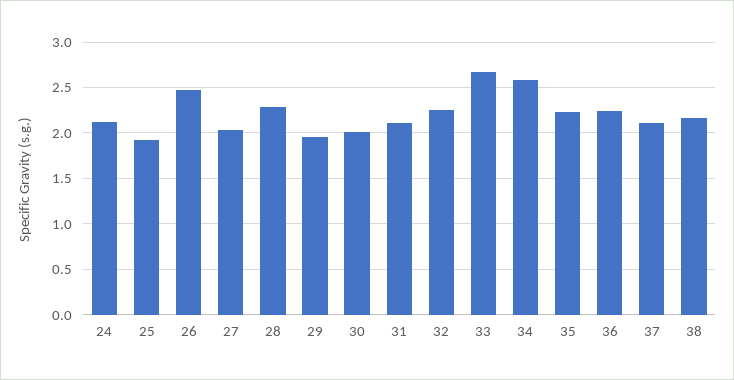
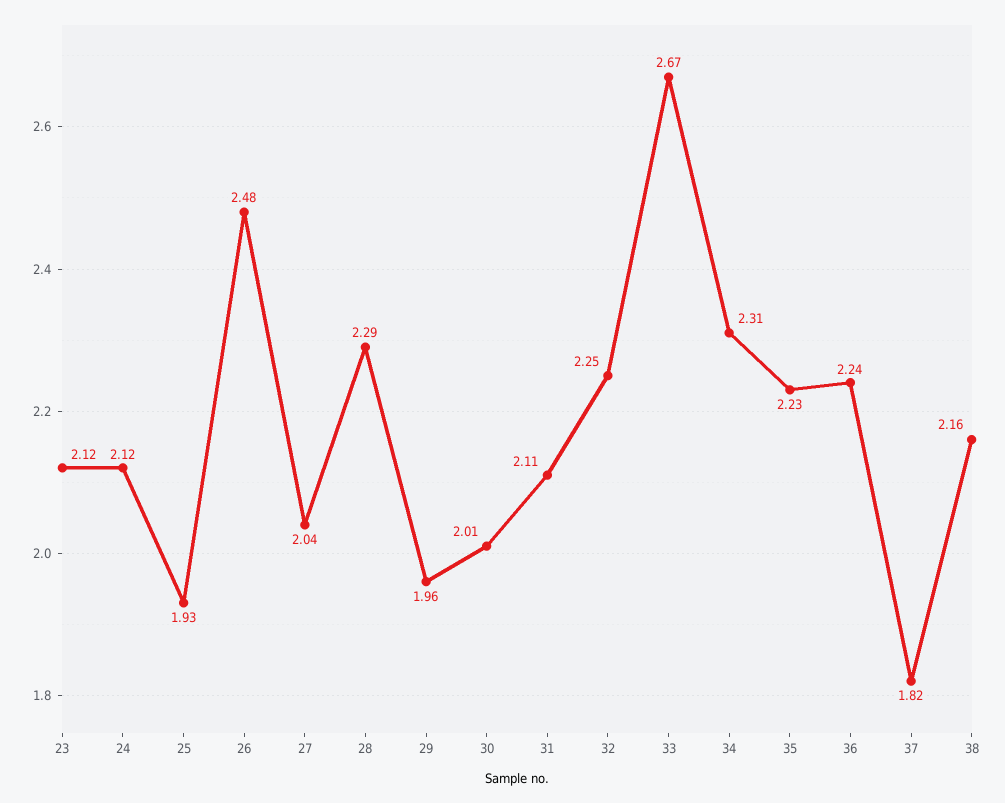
34: 2.6 -> 2.31
37: 2.1 -> 1.82
23: none -> 2.12

